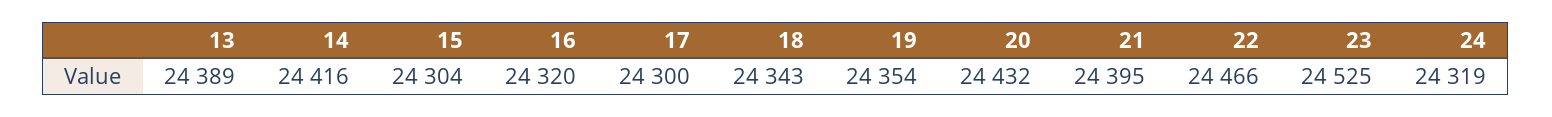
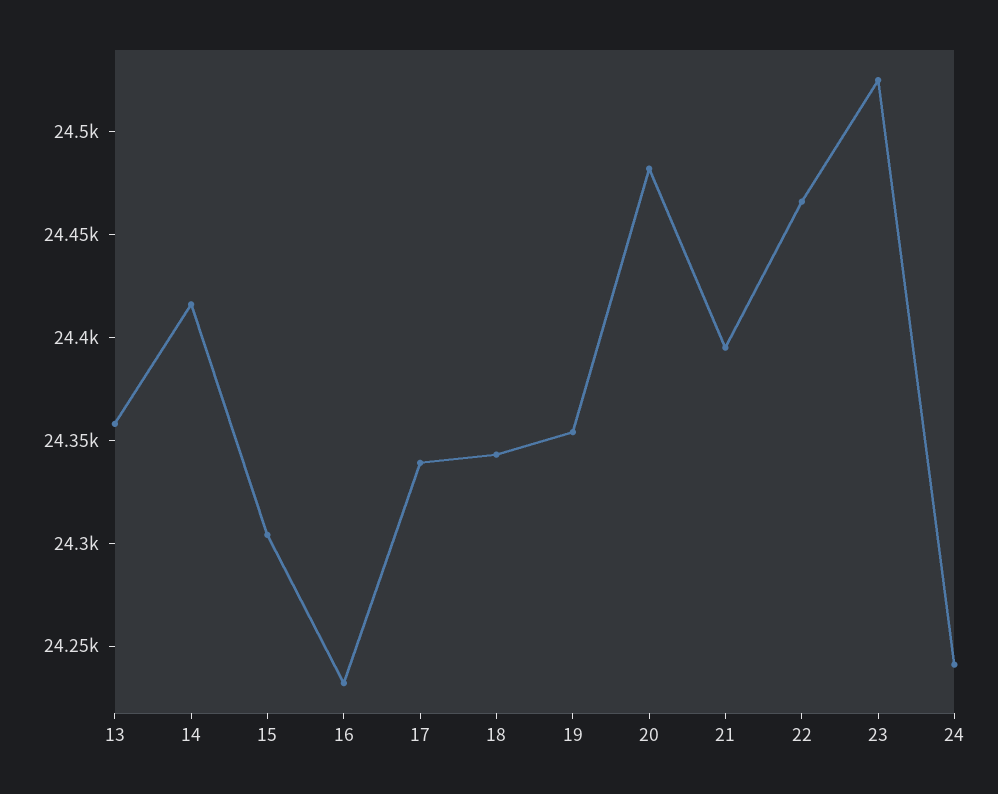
13: 24389 -> 24360
16: 24320 -> 24230
17: 24300 -> 24340
20: 24432 -> 24480
24: 24319 -> 24240

